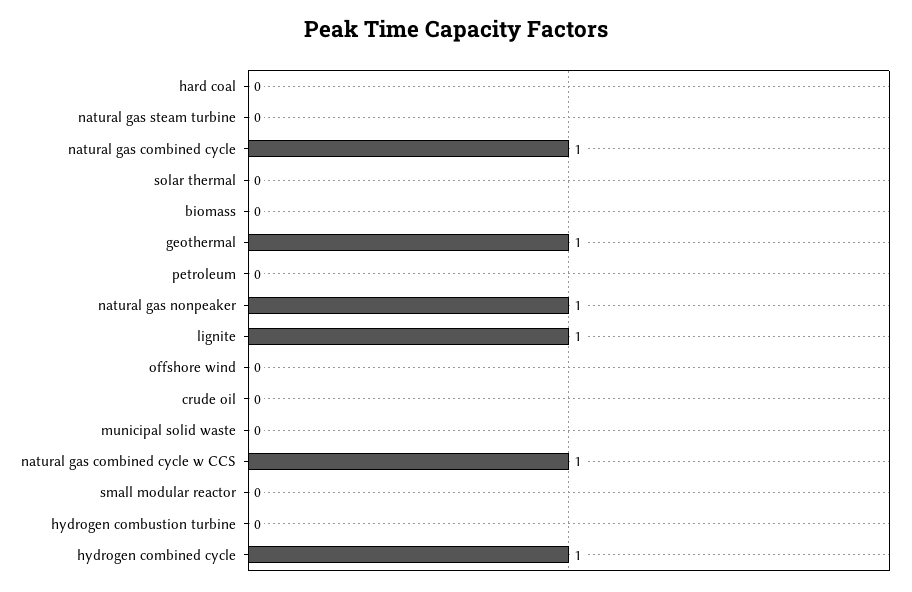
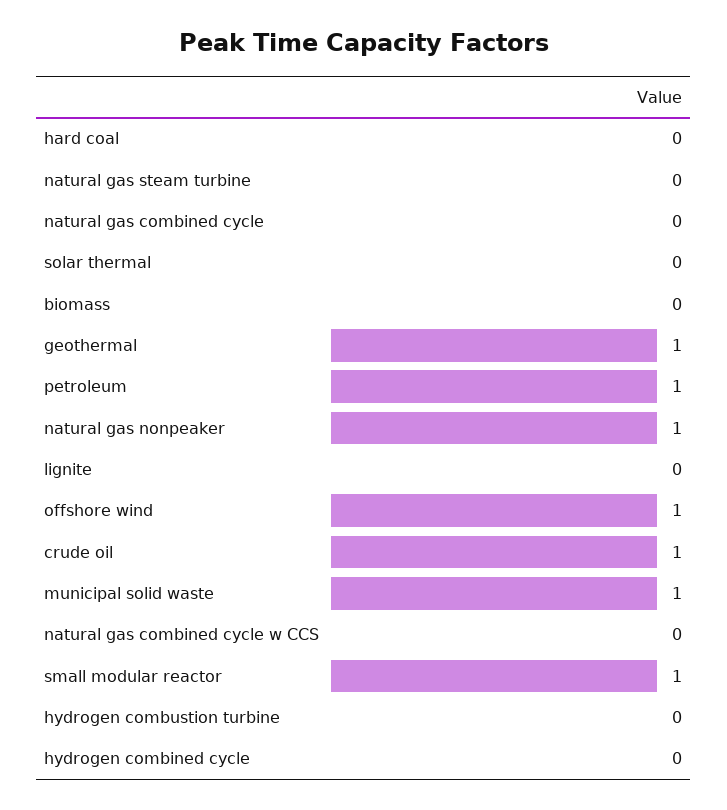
natural gas combined cycle: 1 -> 0
petroleum: 0 -> 1
lignite: 1 -> 0
offshore wind: 0 -> 1
crude oil: 0 -> 1
municipal solid waste: 0 -> 1
natural gas combined cycle w CCS: 1 -> 0
small modular reactor: 0 -> 1
hydrogen combined cycle: 1 -> 0

